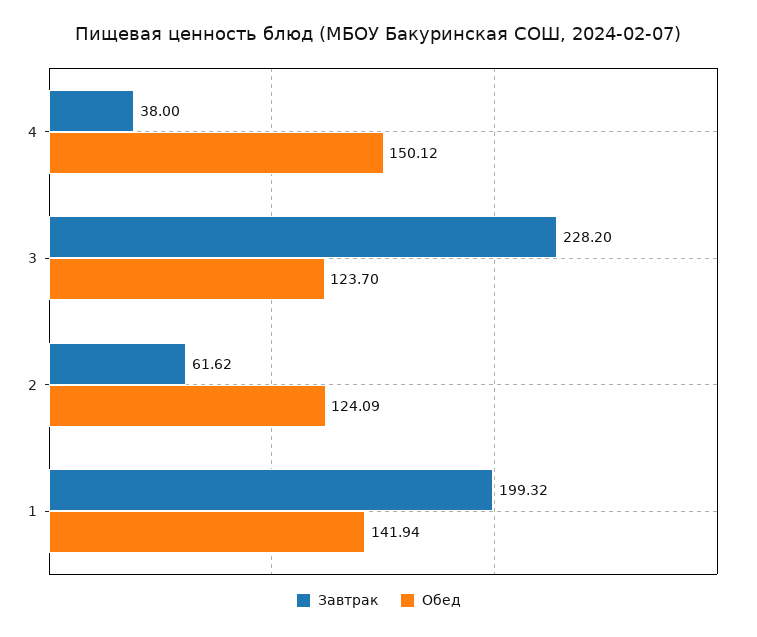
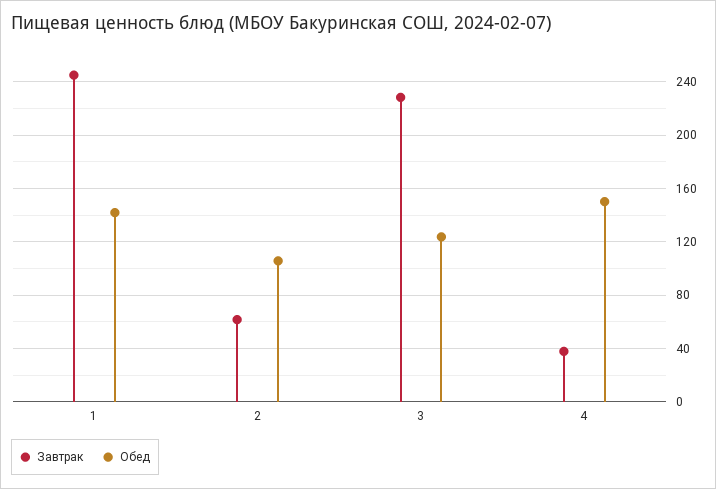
Обед, 2: 124.09 -> 105
Завтрак, 1: 199.32 -> 245

